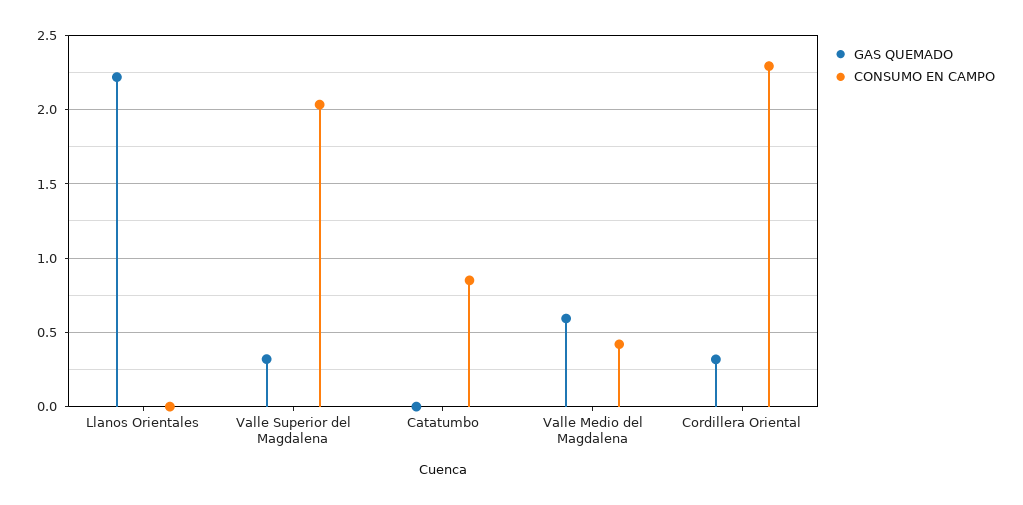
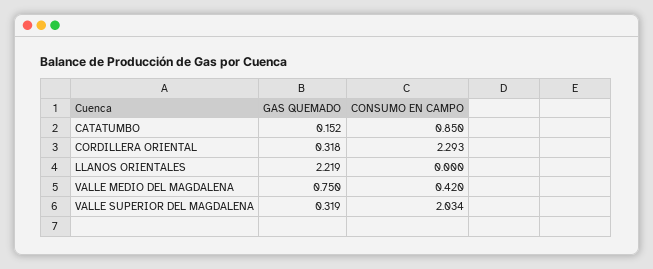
GAS QUEMADO, Catatumbo: 0 -> 0.152
GAS QUEMADO, Valle Medio del Magdalena: 0.6 -> 0.75

